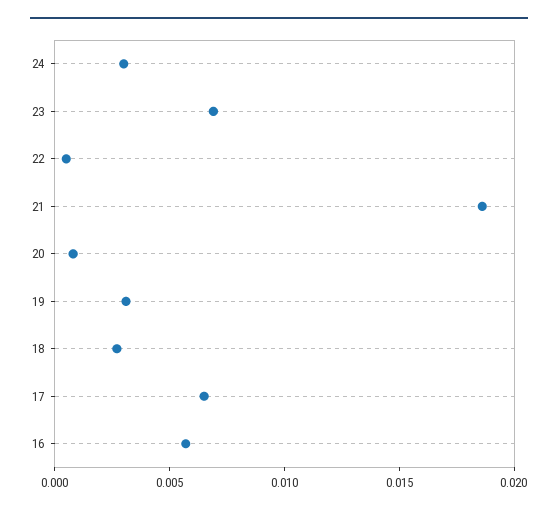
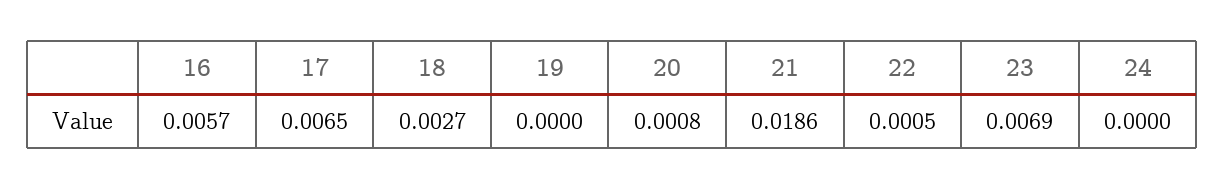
24: 0.003 -> 0
19: 0.003 -> 0

